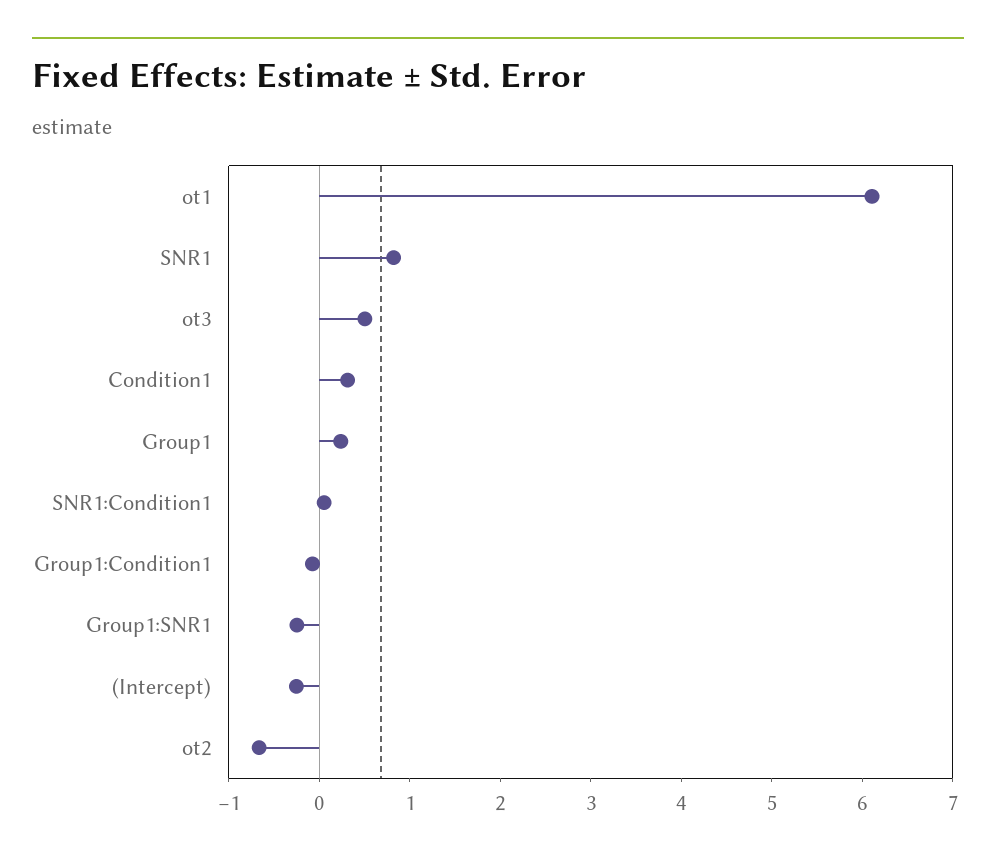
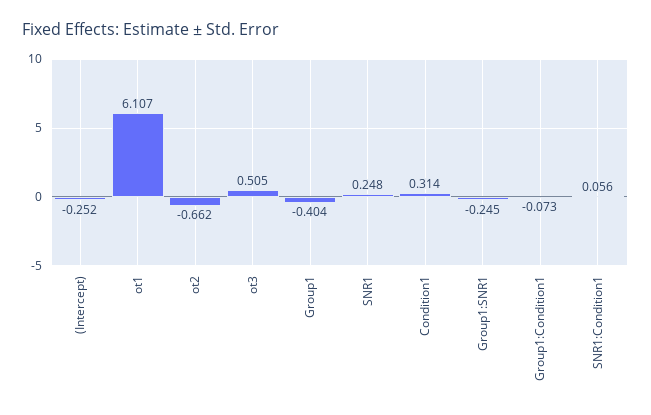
SNR1: 0.8 -> 0.248
Group1: 0.2 -> -0.404

